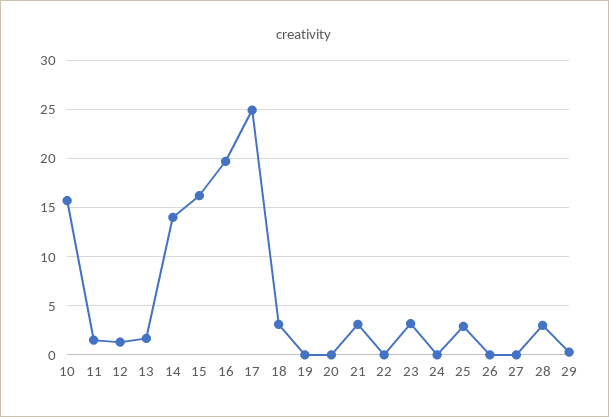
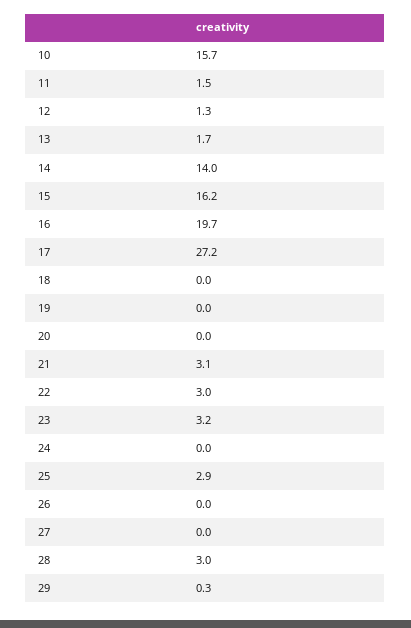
17: 25 -> 27.2
18: 3 -> 0
22: 0 -> 3

